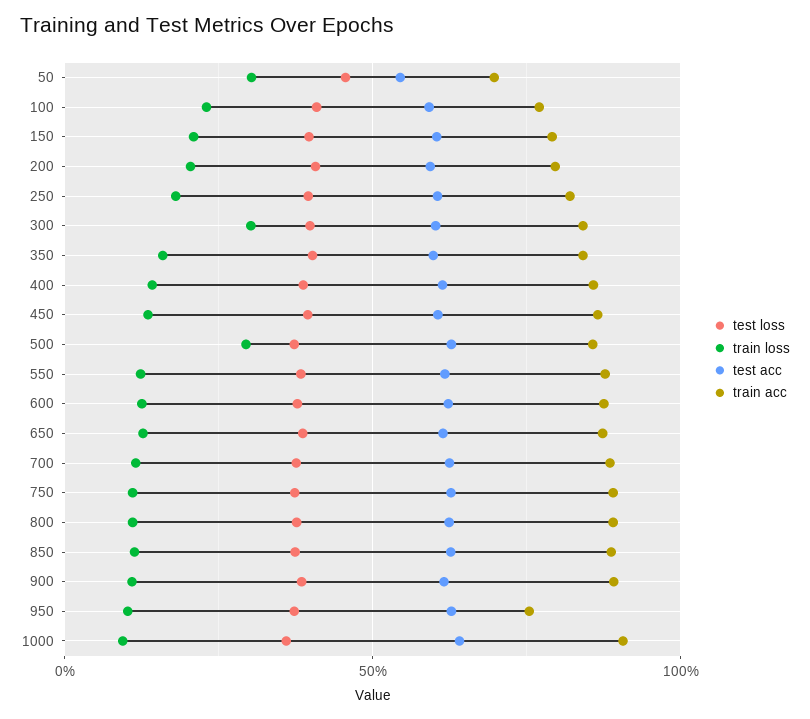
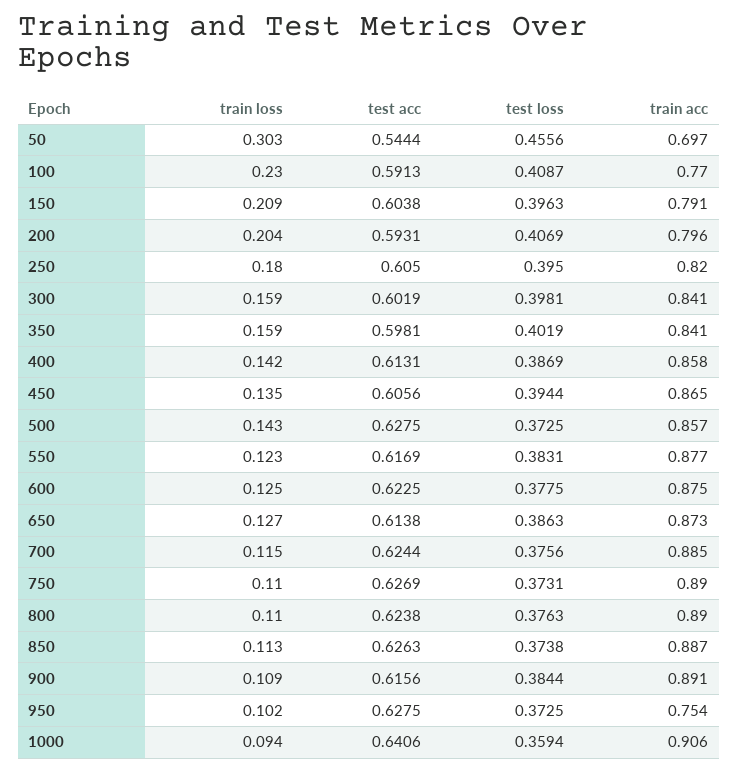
train loss, 300: 0.3 -> 0.159
train loss, 500: 0.3 -> 0.143

